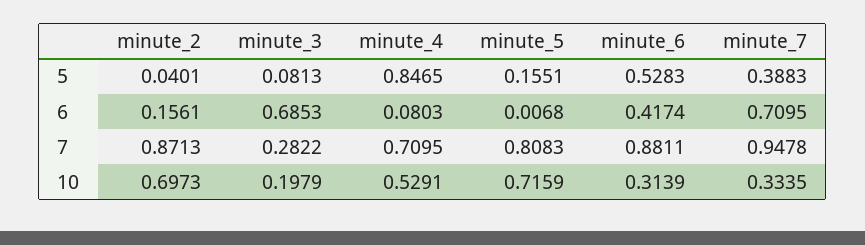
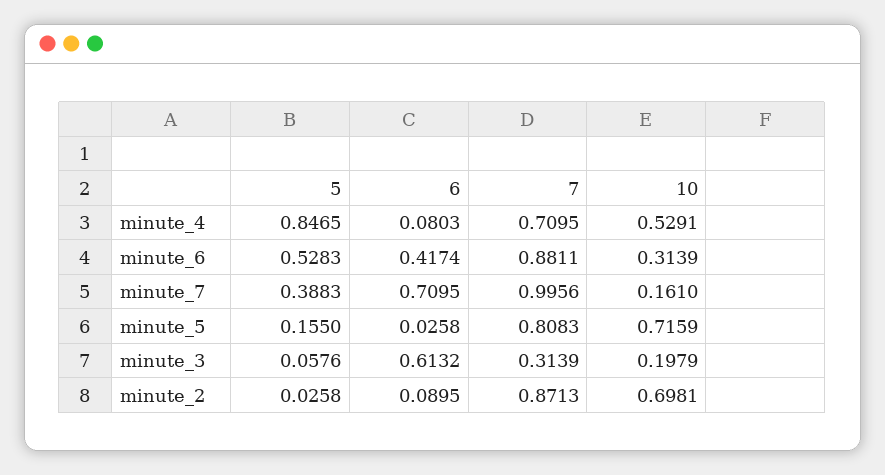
minute_2, 5: 0.0401 -> 0.0258
minute_3, 5: 0.0813 -> 0.0576
minute_5, 5: 0.1551 -> 0.155
minute_2, 6: 0.1561 -> 0.0895
minute_3, 6: 0.6853 -> 0.6132
minute_5, 6: 0.0068 -> 0.0258
minute_3, 7: 0.2822 -> 0.3139
minute_7, 7: 0.9478 -> 0.9956
minute_2, 10: 0.6973 -> 0.6981
minute_7, 10: 0.3335 -> 0.161

